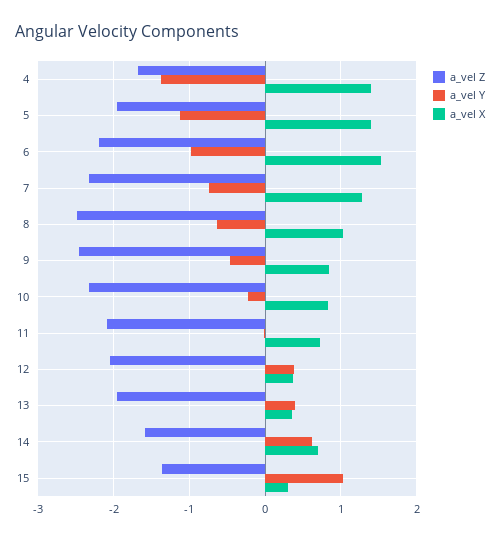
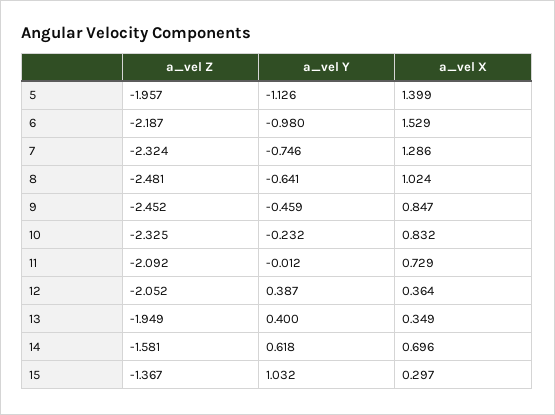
a_vel Z, 4: -1.7 -> none
a_vel Y, 4: -1.4 -> none
a_vel X, 4: 1.4 -> none

